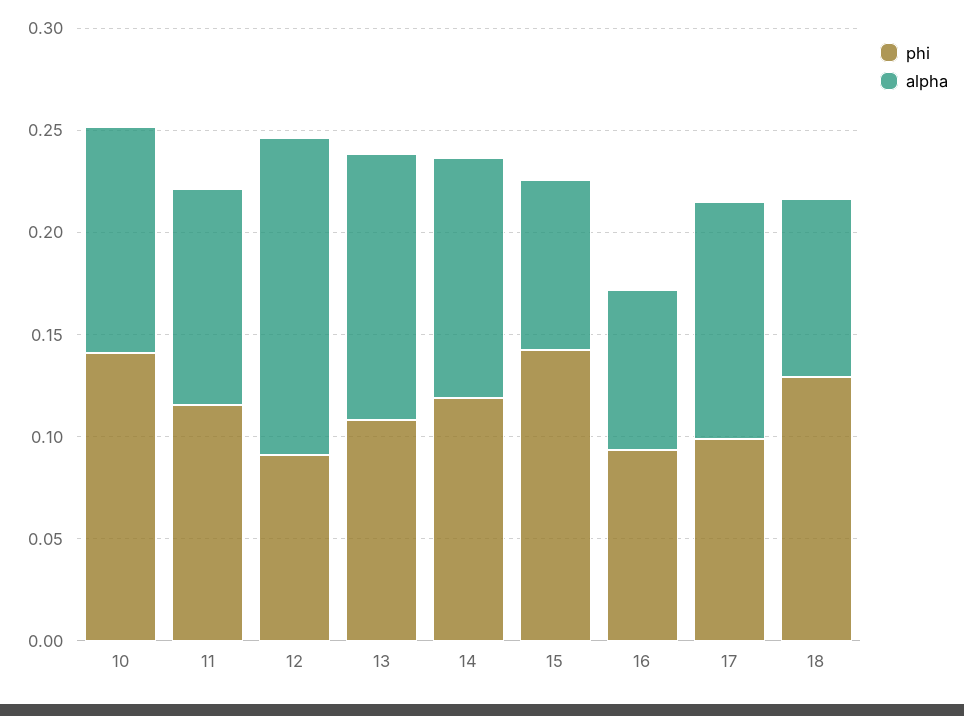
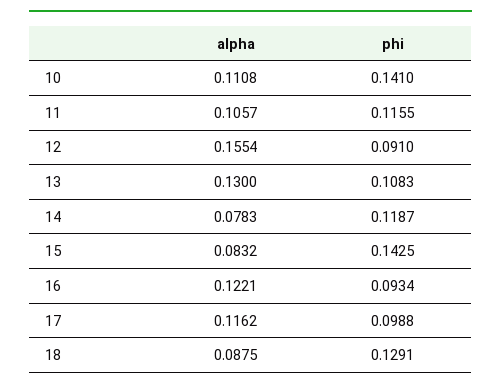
alpha, 14: 0.12 -> 0.0783
alpha, 16: 0.08 -> 0.1221

